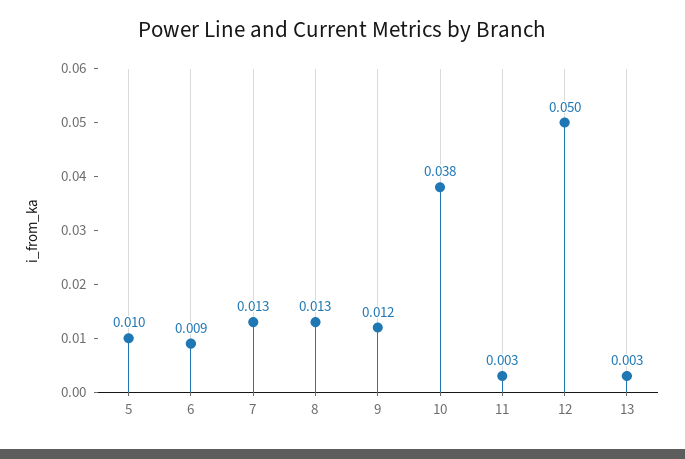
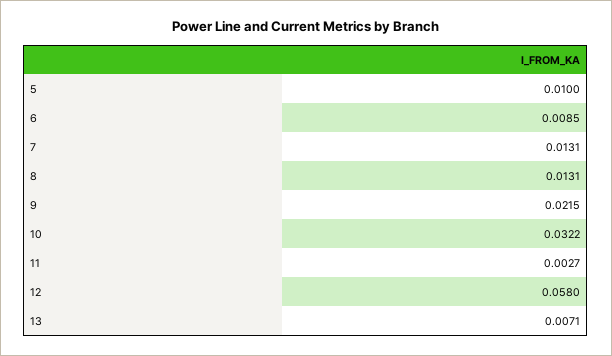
9: 0.012 -> 0.0215
10: 0.038 -> 0.0322
12: 0.05 -> 0.058
13: 0.003 -> 0.0071

